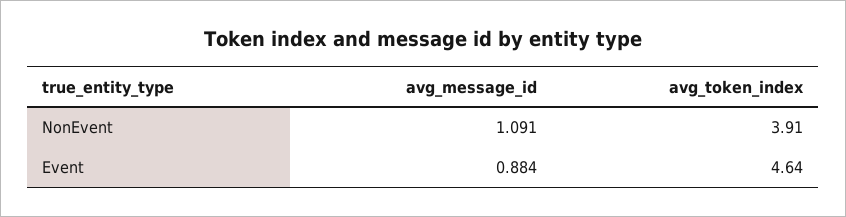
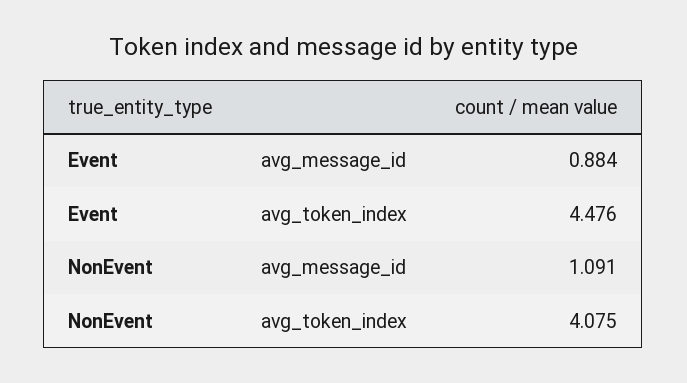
avg_token_index, NonEvent: 3.91 -> 4.075
avg_token_index, Event: 4.64 -> 4.476

